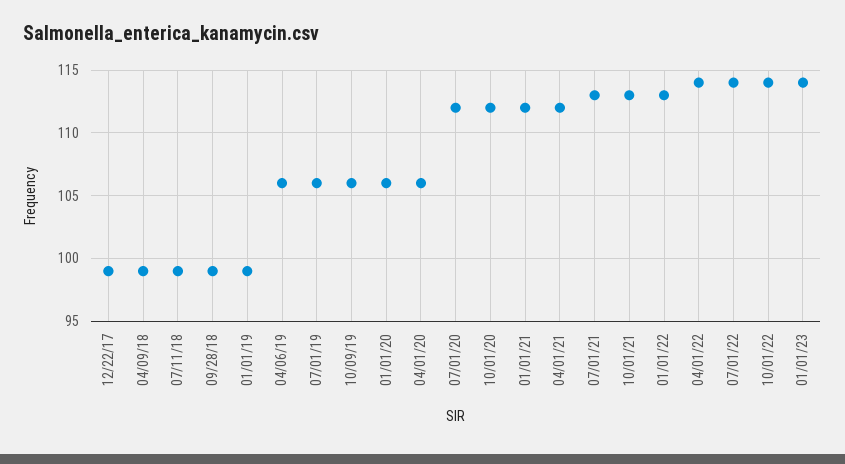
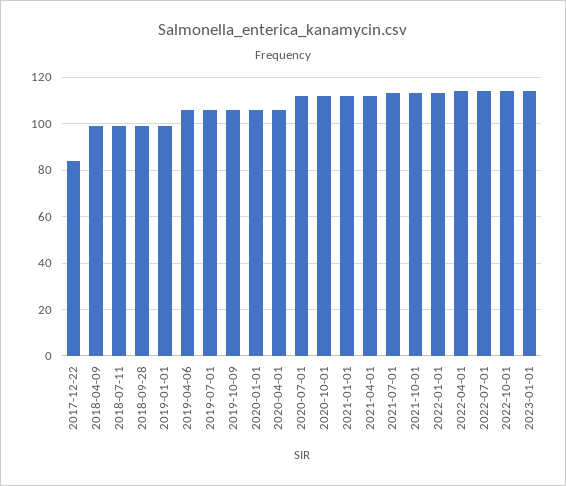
12/22/17: 99 -> 85

